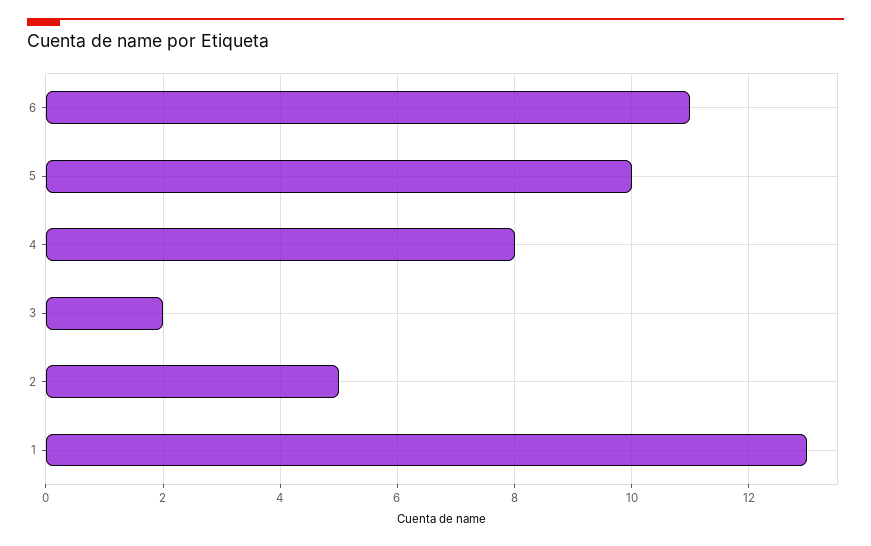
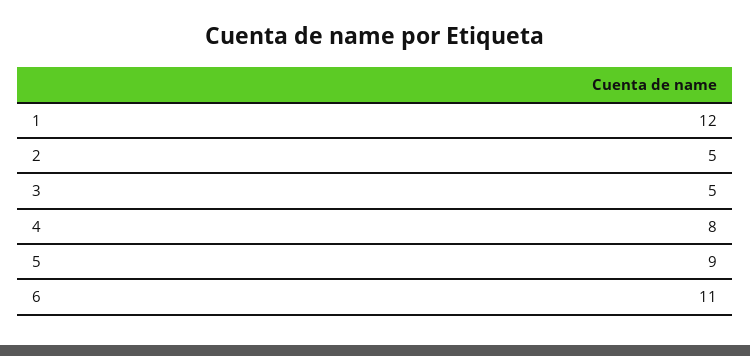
5: 10 -> 9
3: 2 -> 5
1: 13 -> 12

